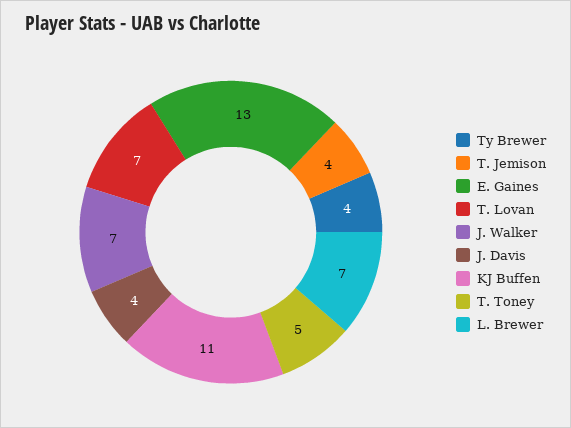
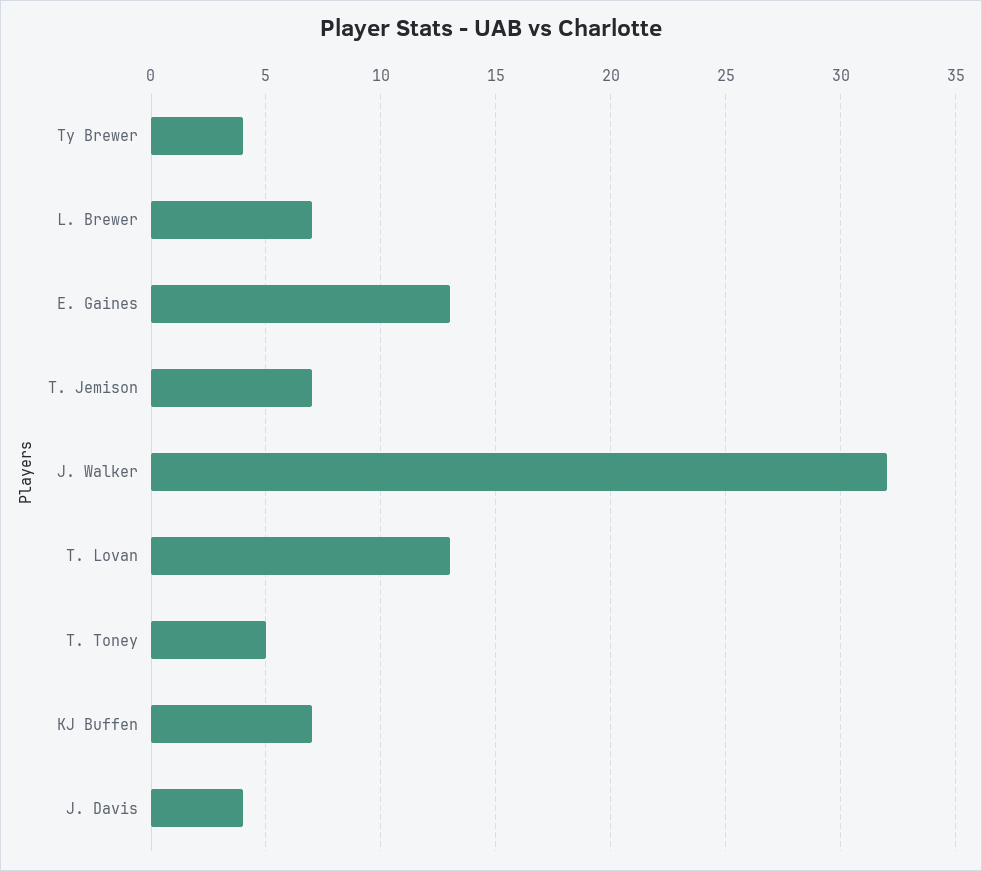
T. Jemison: 4 -> 7
T. Lovan: 7 -> 13
J. Walker: 7 -> 32
KJ Buffen: 11 -> 7

